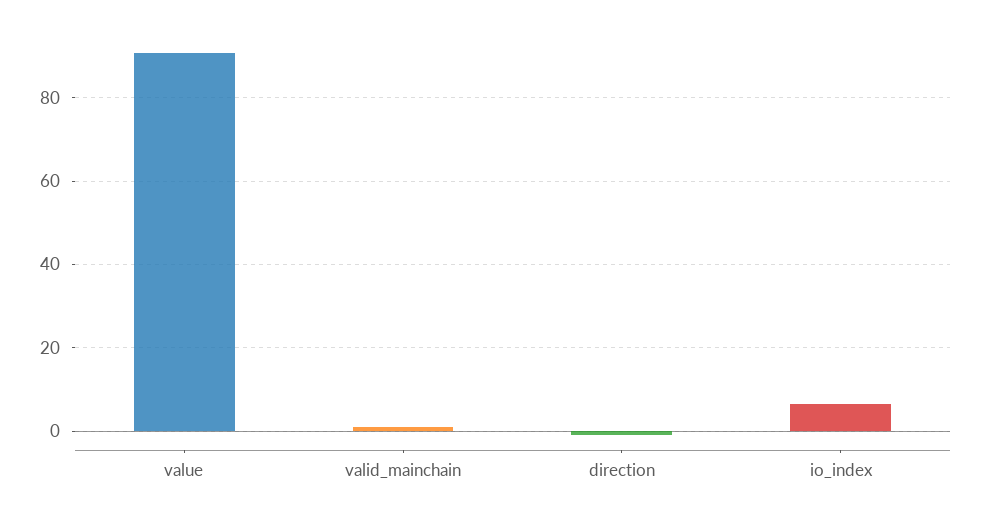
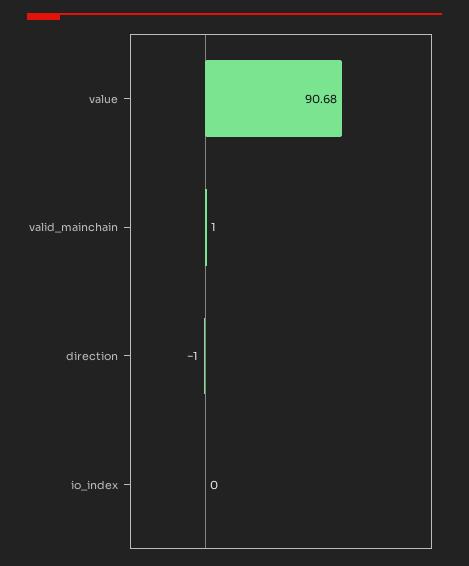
io_index: 6 -> 0

